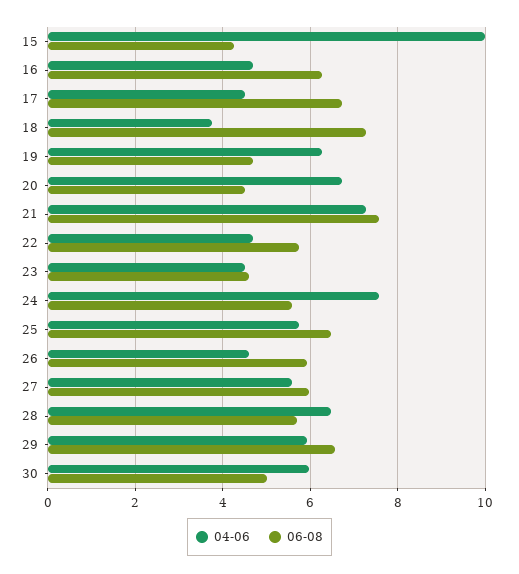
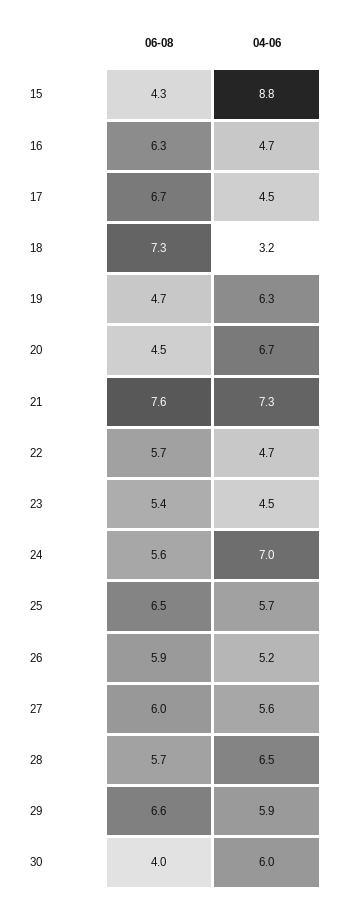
04-06, 15: 10 -> 8.8
04-06, 18: 3.8 -> 3.2
06-08, 23: 4.6 -> 5.4
04-06, 24: 7.6 -> 7
04-06, 26: 4.6 -> 5.2
06-08, 30: 5 -> 4

